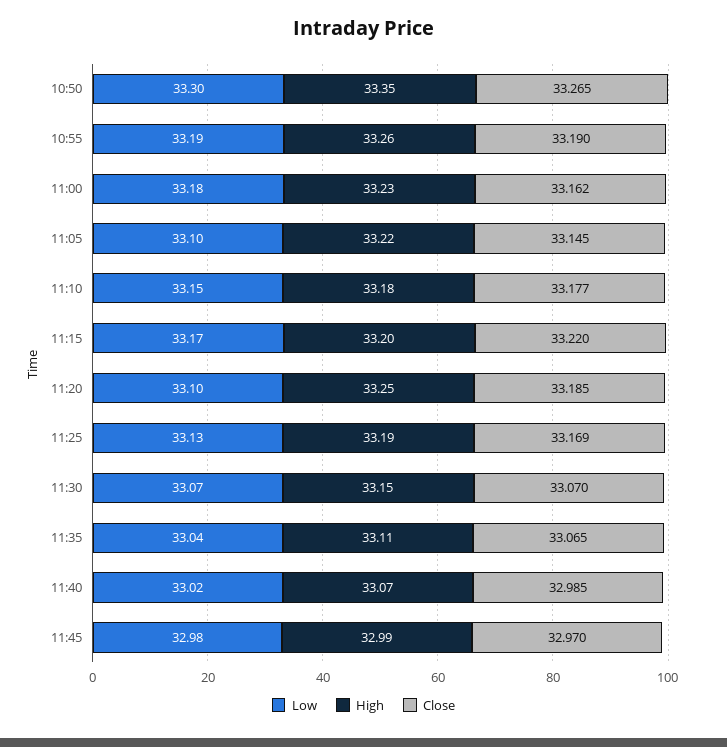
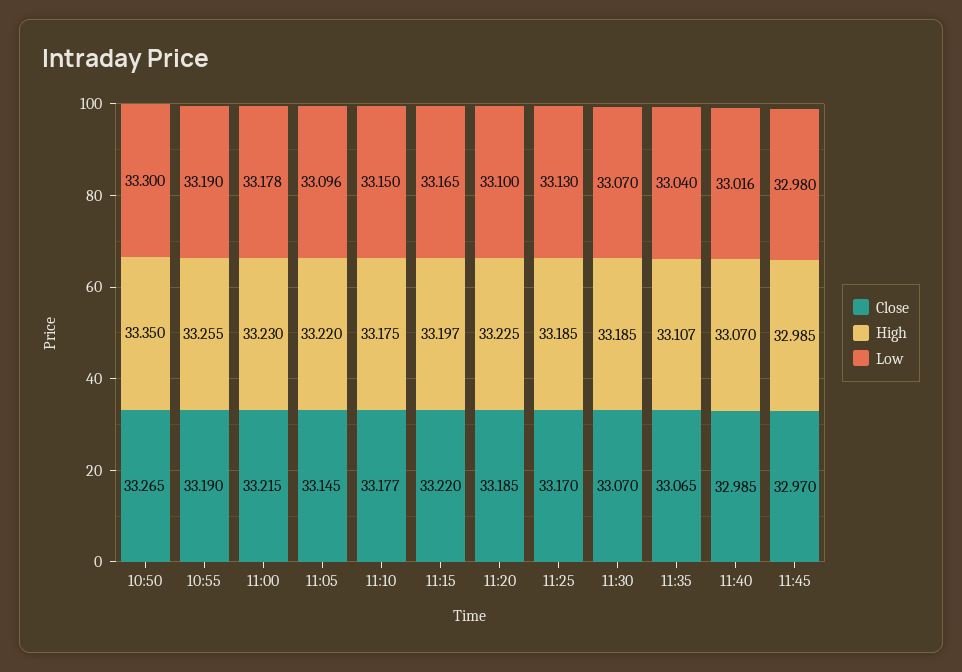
Close, 11:00: 33.162 -> 33.215
High, 11:20: 33.25 -> 33.225
Close, 11:25: 33.169 -> 33.17
High, 11:30: 33.15 -> 33.185

